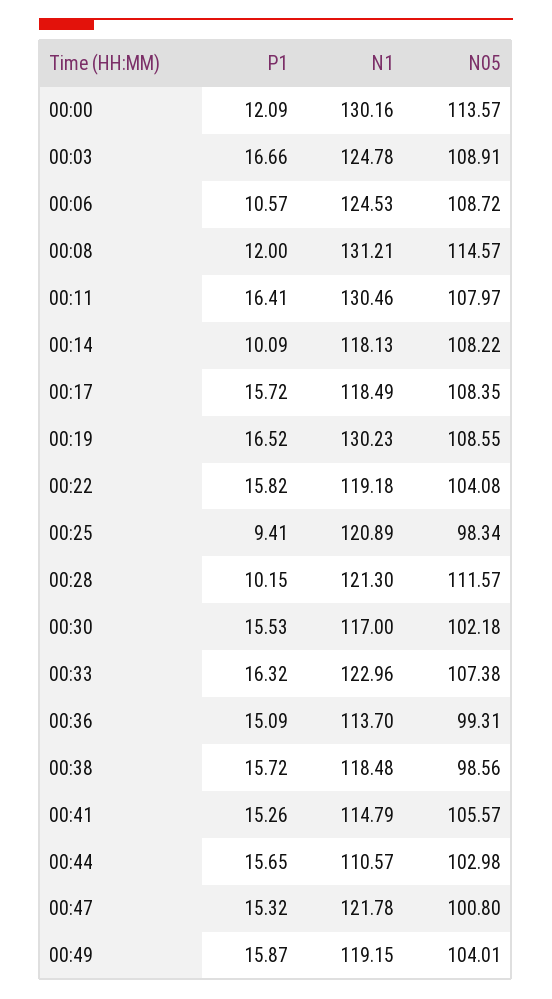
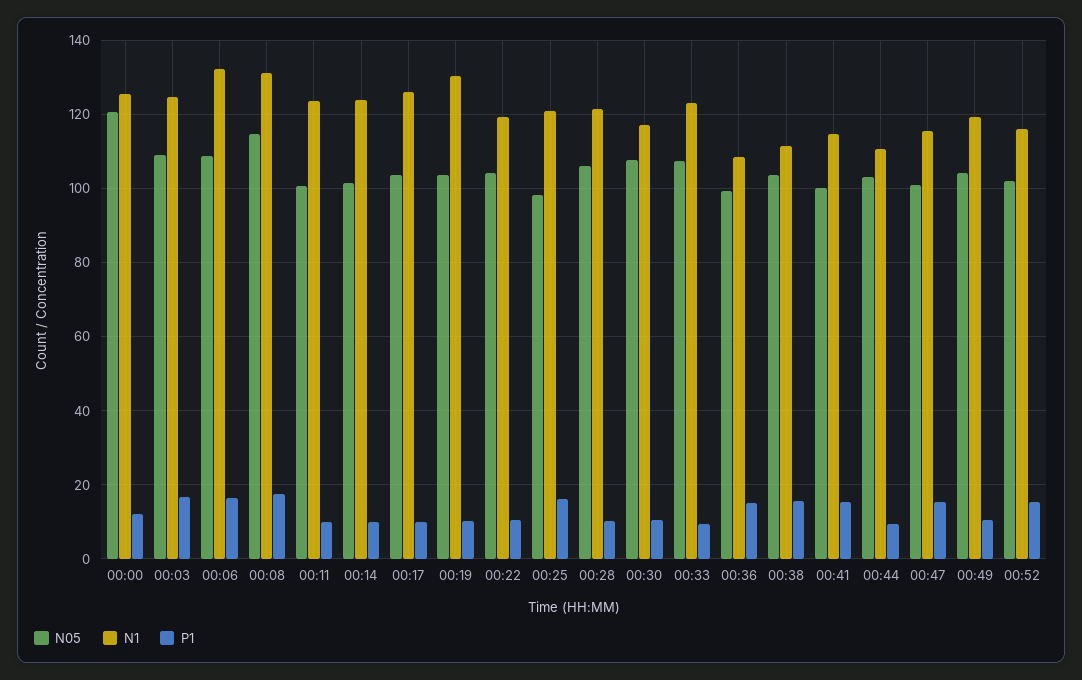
N1, 00:00: 130.16 -> 126
N05, 00:00: 113.57 -> 120
P1, 00:06: 10.57 -> 16
N1, 00:06: 124.53 -> 132
P1, 00:08: 12 -> 18
P1, 00:11: 16.41 -> 10
N1, 00:11: 130.46 -> 124
N05, 00:11: 107.97 -> 100
N1, 00:14: 118.13 -> 124
N05, 00:14: 108.22 -> 102
P1, 00:17: 15.72 -> 10
N1, 00:17: 118.49 -> 126
N05, 00:17: 108.35 -> 104
P1, 00:19: 16.52 -> 10
N05, 00:19: 108.55 -> 104
P1, 00:22: 15.82 -> 10
P1, 00:25: 9.41 -> 16
N05, 00:28: 111.57 -> 106
P1, 00:30: 15.53 -> 10
N05, 00:30: 102.18 -> 108
P1, 00:33: 16.32 -> 10
N1, 00:36: 113.7 -> 108
N1, 00:38: 118.48 -> 112
N05, 00:38: 98.56 -> 104
N05, 00:41: 105.57 -> 100
P1, 00:44: 15.65 -> 10
N1, 00:47: 121.78 -> 116
P1, 00:49: 15.87 -> 10
N05, 00:52: none -> 102
N1, 00:52: none -> 116
P1, 00:52: none -> 16

